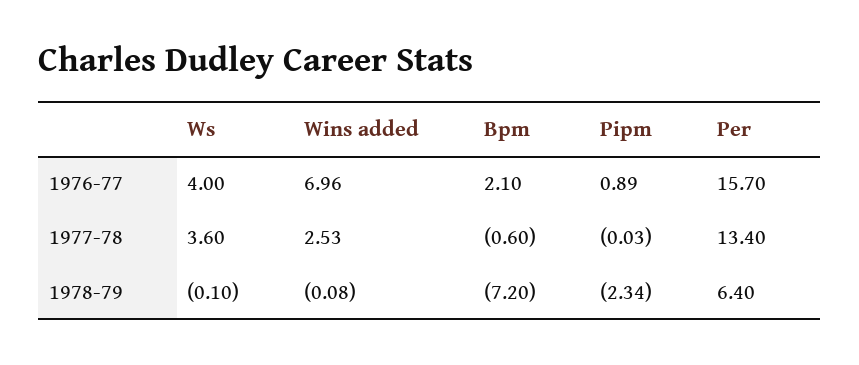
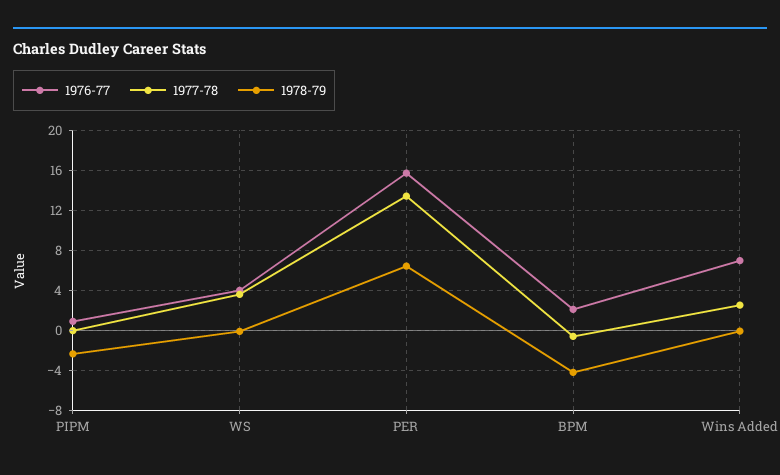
1978-79, Bpm: -7.2 -> -4

